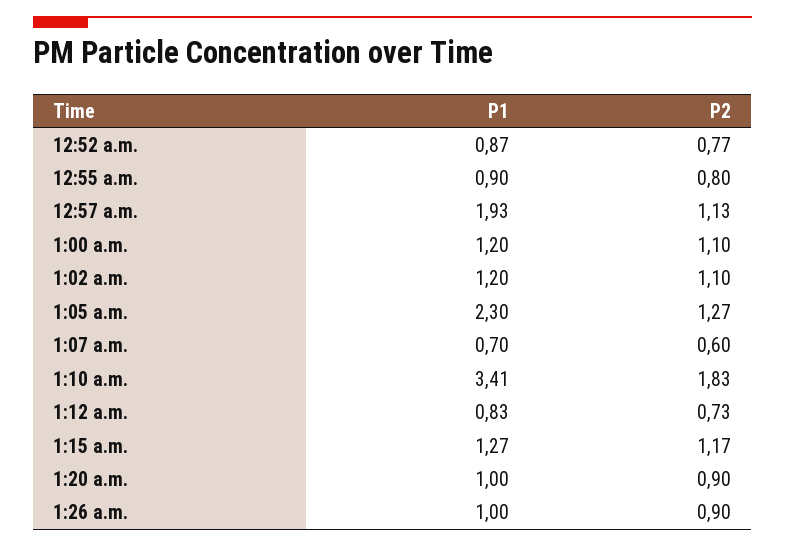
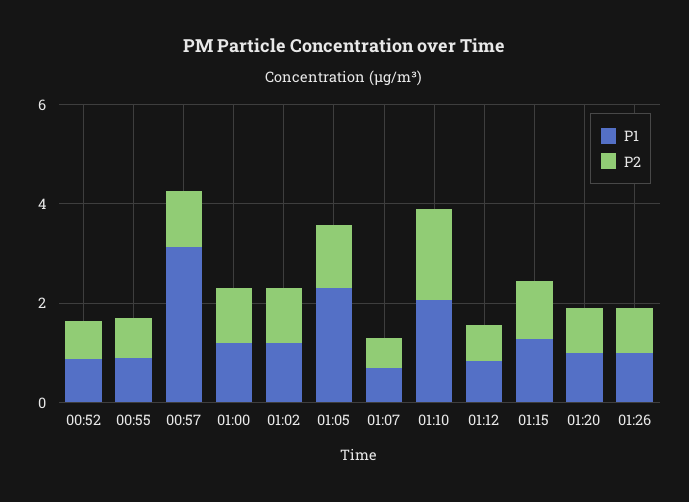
P1, 12:57 a.m.: 1.93 -> 3
P1, 1:10 a.m.: 3.41 -> 2

